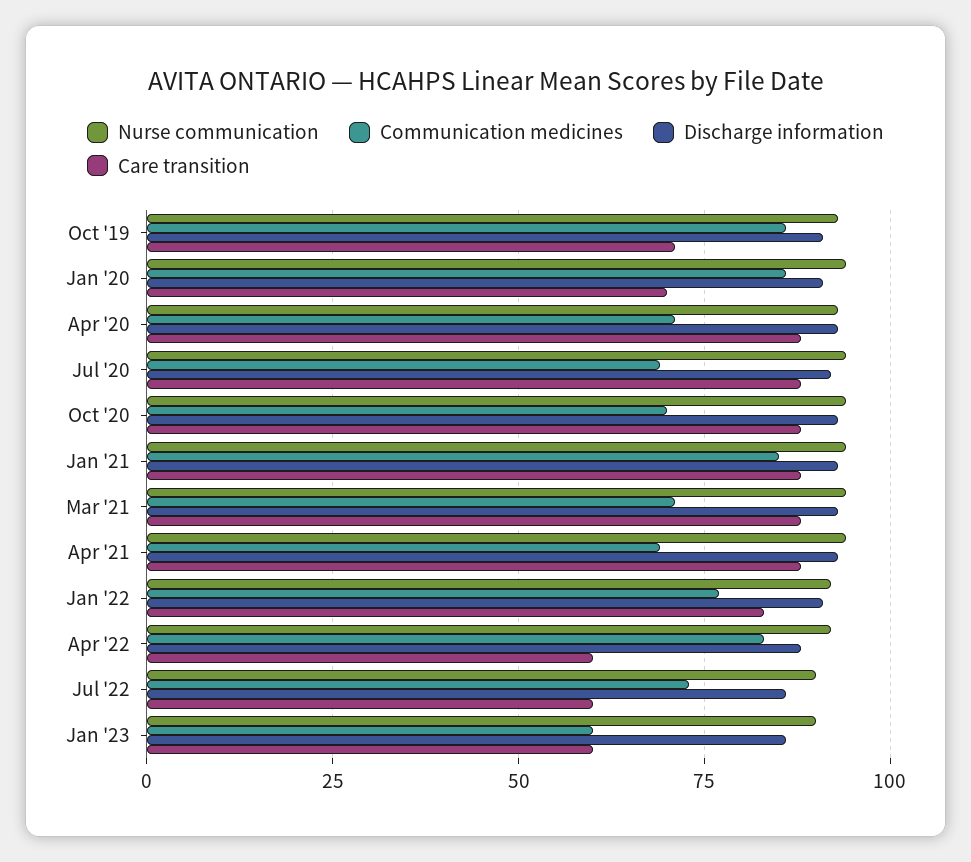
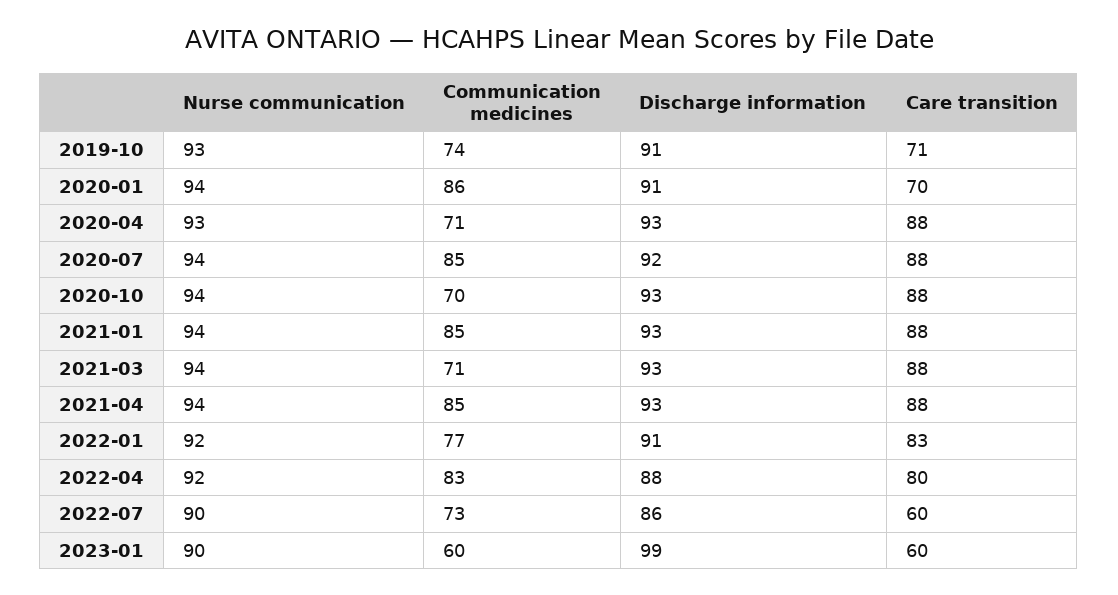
Communication medicines, Oct '19: 85 -> 74
Communication medicines, Jul '20: 70 -> 85
Communication medicines, Apr '21: 70 -> 85
Care transition, Apr '22: 60 -> 80
Discharge information, Jan '23: 85 -> 99

